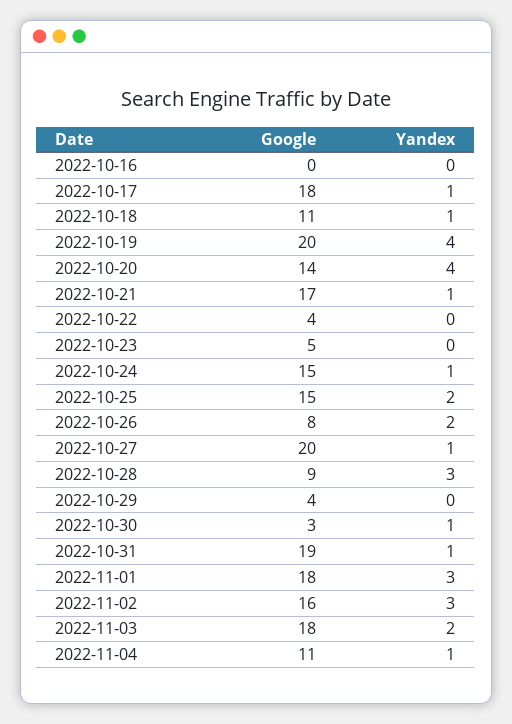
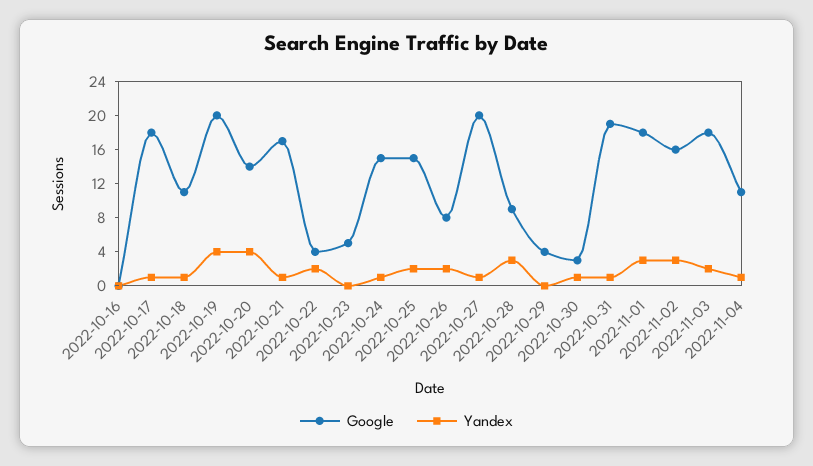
Yandex, 2022-10-22: 0 -> 2

